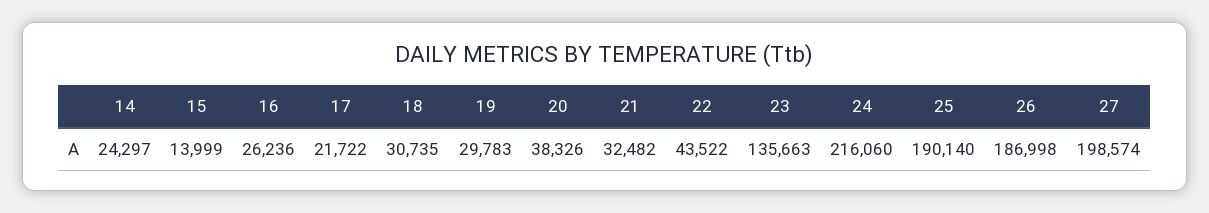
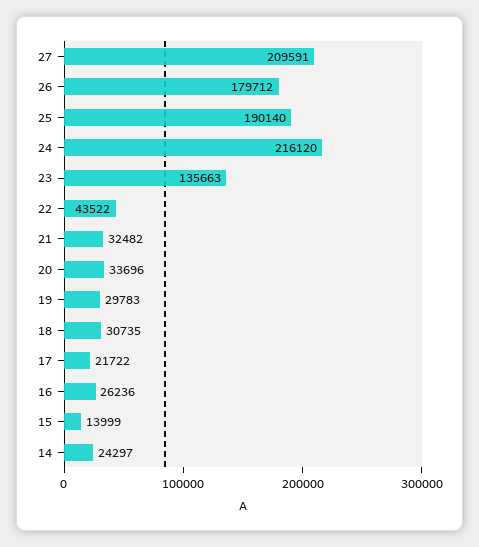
20: 38326 -> 33696
24: 216060 -> 216120
26: 186998 -> 179712
27: 198574 -> 209591

